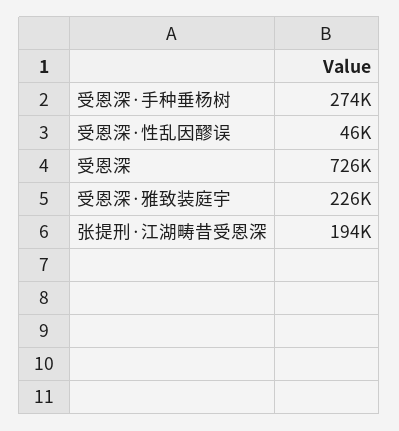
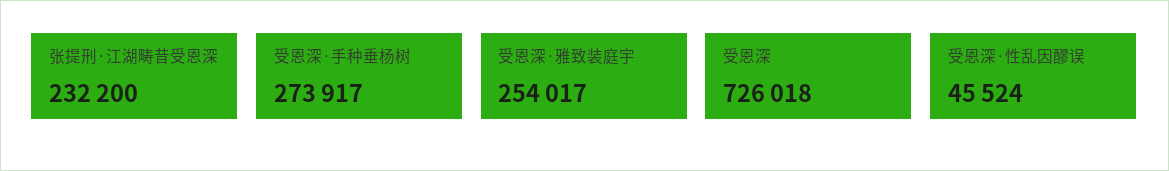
受恩深·雅致装庭宇: 226000 -> 254017
张提刑·江湖畴昔受恩深: 194000 -> 232200

